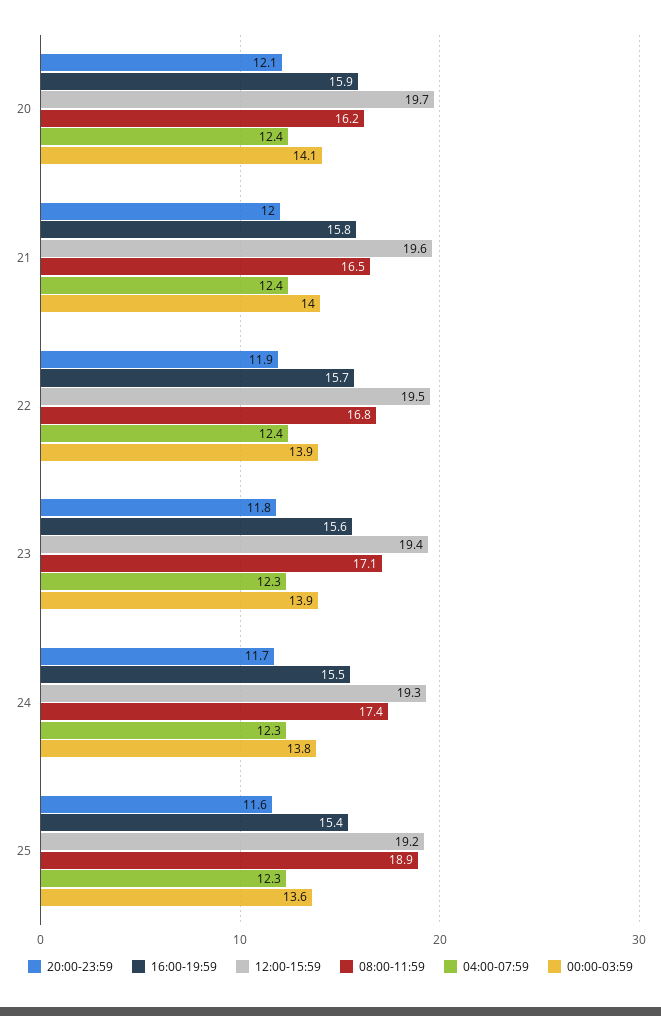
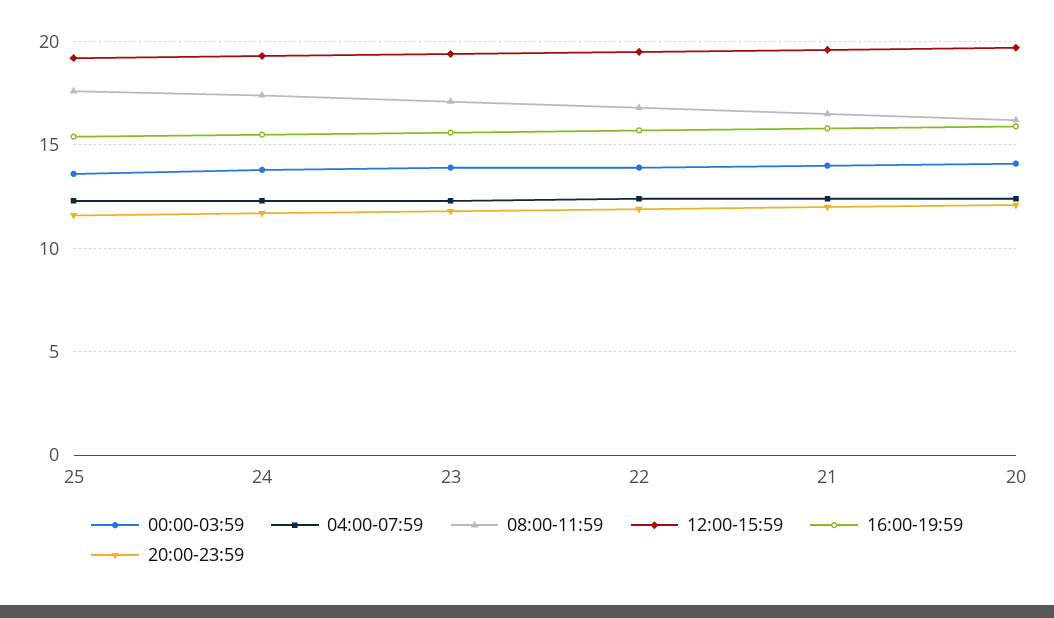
08:00-11:59, 25: 18.9 -> 17.5

